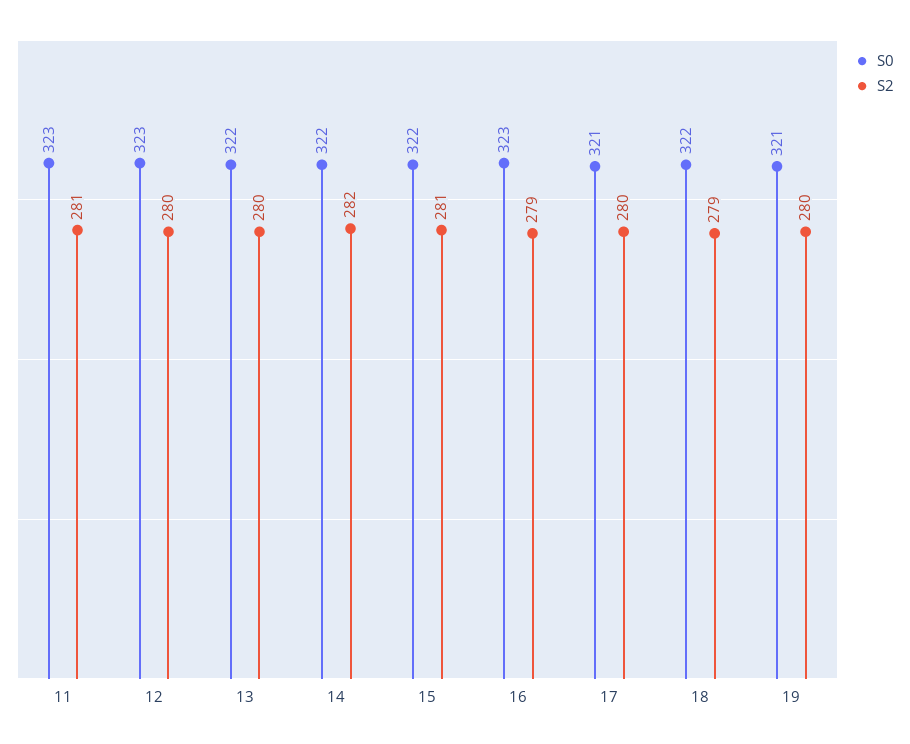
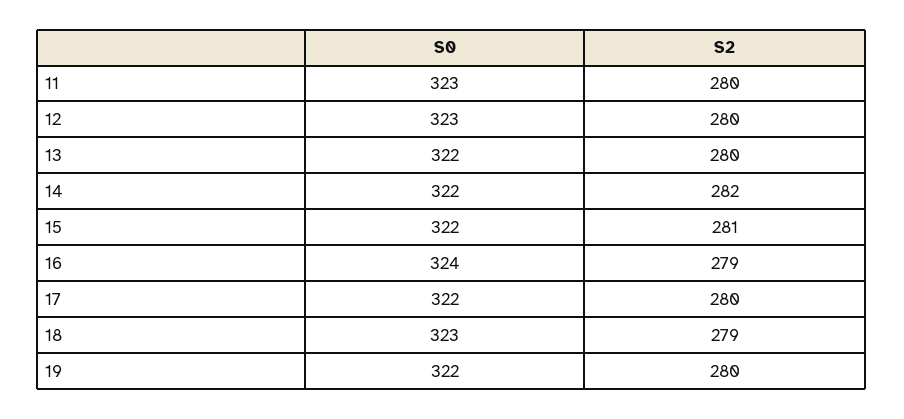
S2, 11: 281 -> 280
S0, 16: 323 -> 324
S0, 17: 321 -> 322
S0, 18: 322 -> 323
S0, 19: 321 -> 322

